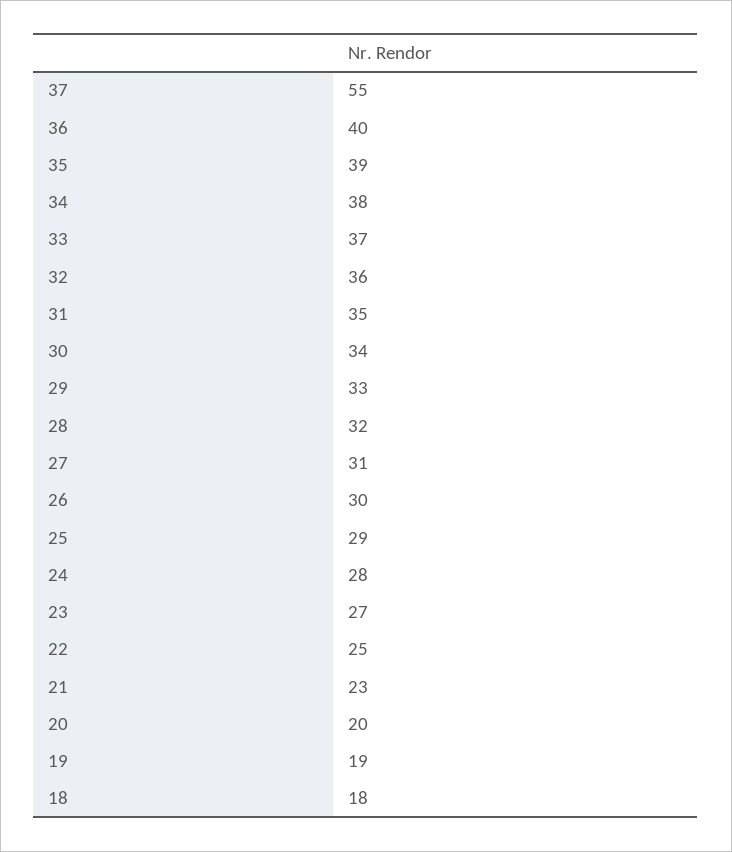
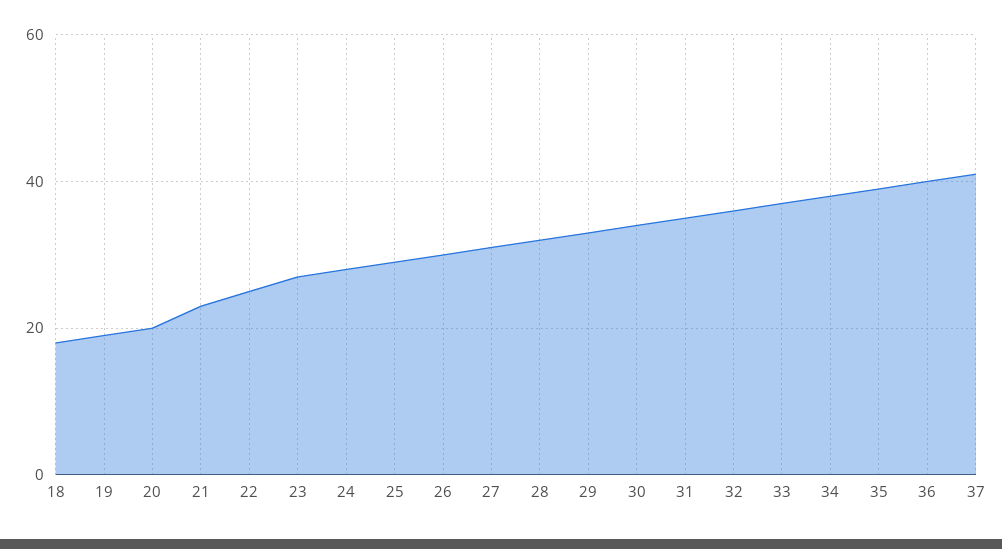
37: 55 -> 40

